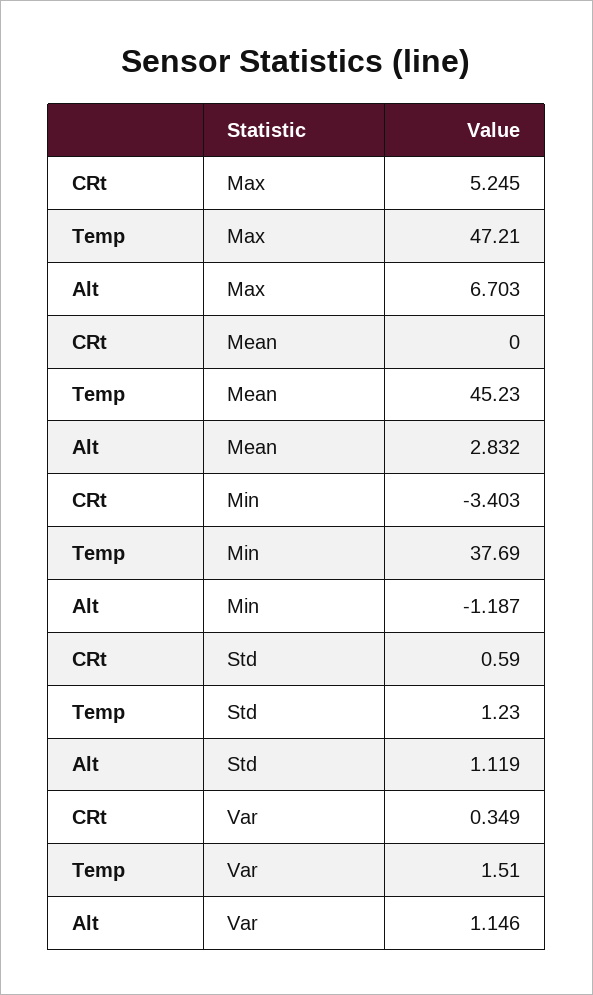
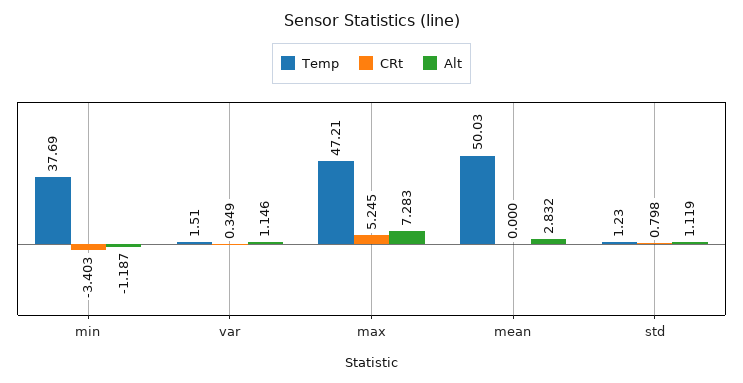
Alt, Max: 6.703 -> 7.283
Temp, Mean: 45.23 -> 50.03
CRt, Std: 0.59 -> 0.798

